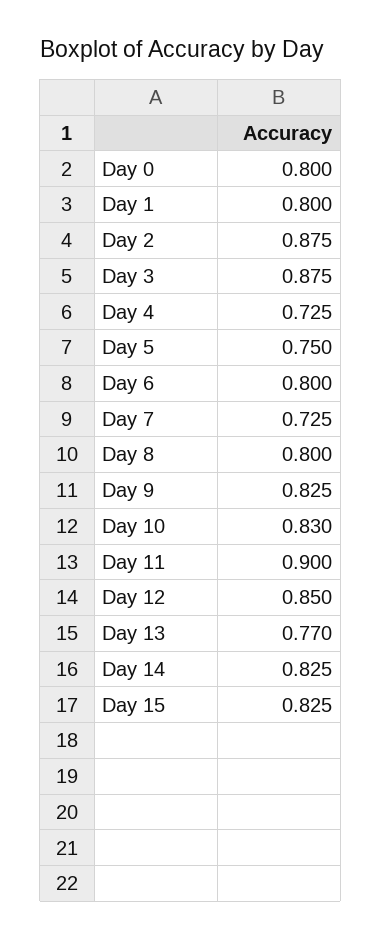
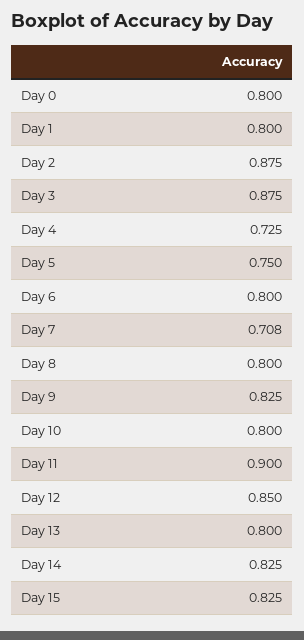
Day 7: 0.725 -> 0.708
Day 10: 0.83 -> 0.8
Day 13: 0.77 -> 0.8

